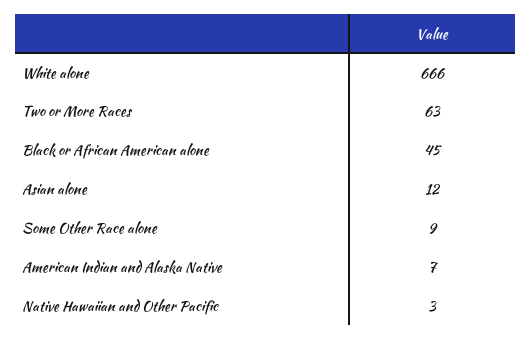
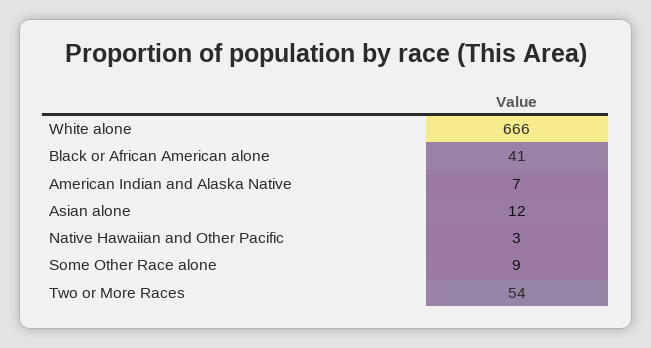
Two or More Races: 63 -> 54
Black or African American alone: 45 -> 41

